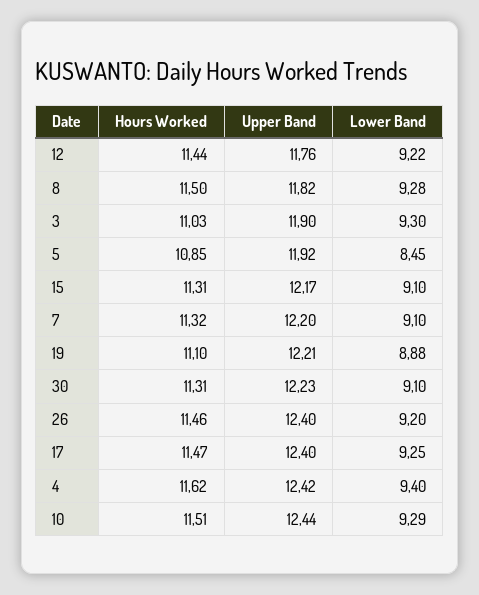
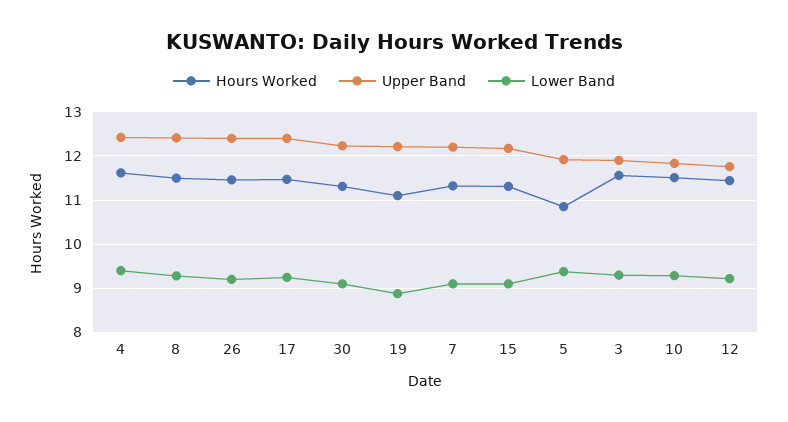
Upper Band, 8: 11.82 -> 12.4
Hours Worked, 3: 11.03 -> 11.6
Lower Band, 5: 8.45 -> 9.4
Upper Band, 10: 12.44 -> 11.8

